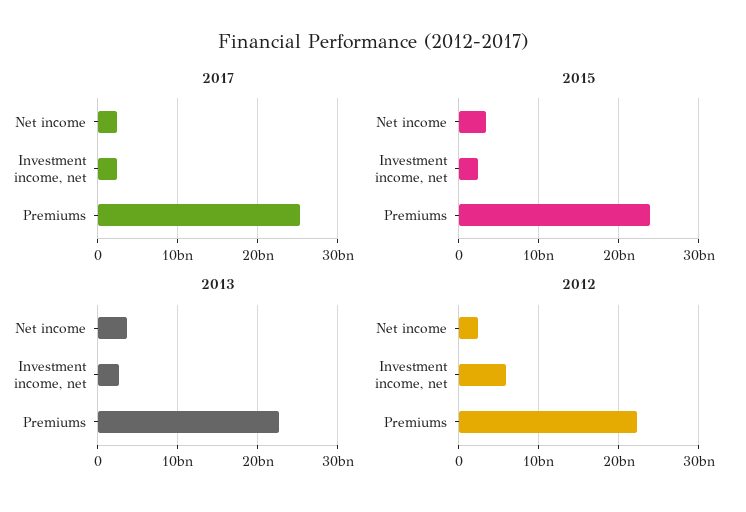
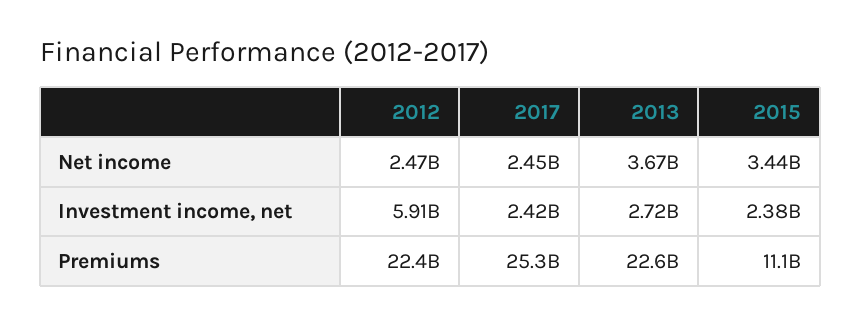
2015, Premiums: 24000000000 -> 11100000000

